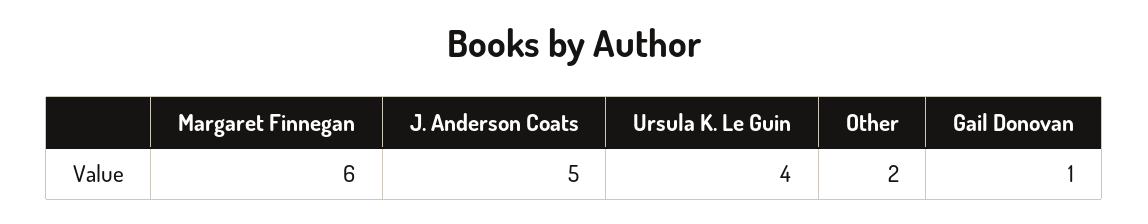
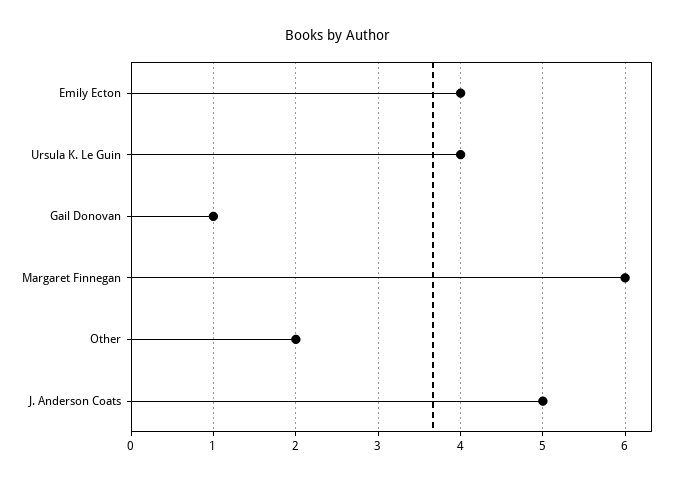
Emily Ecton: none -> 4

